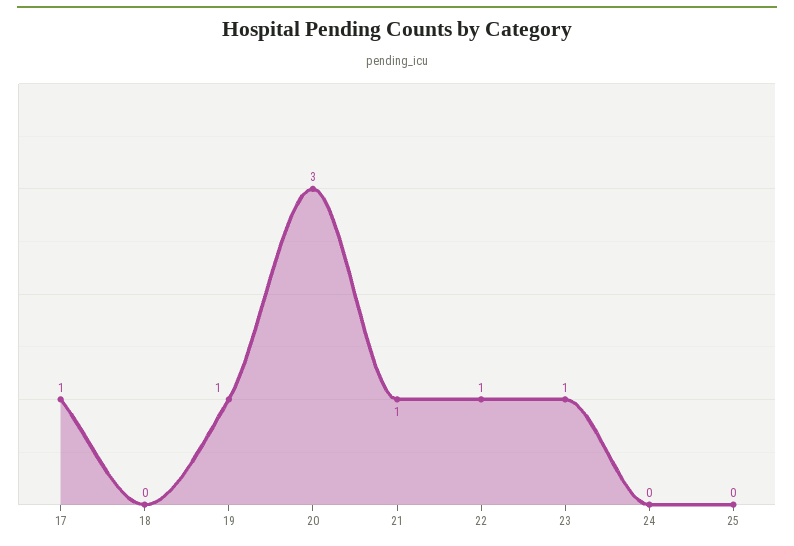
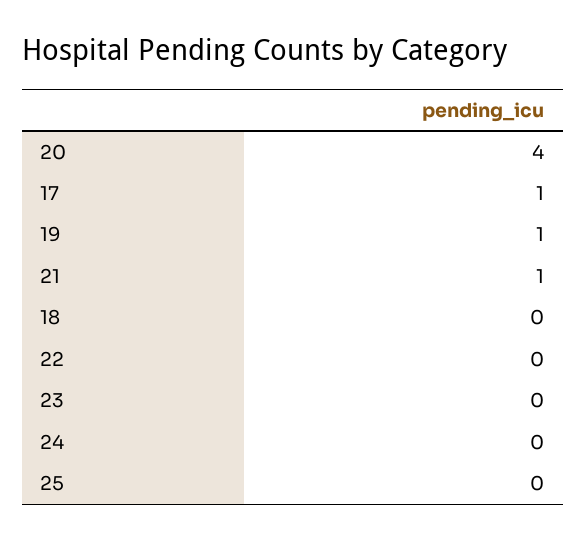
20: 3 -> 4
22: 1 -> 0
23: 1 -> 0

